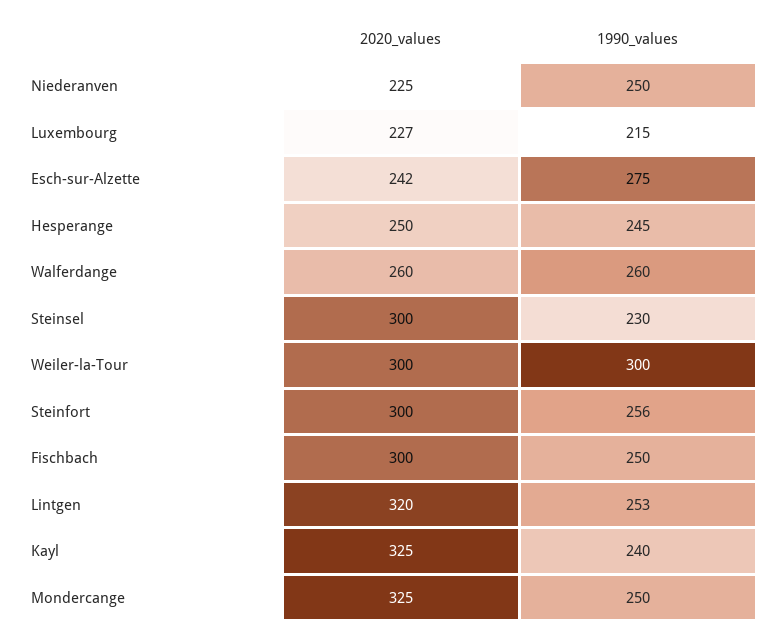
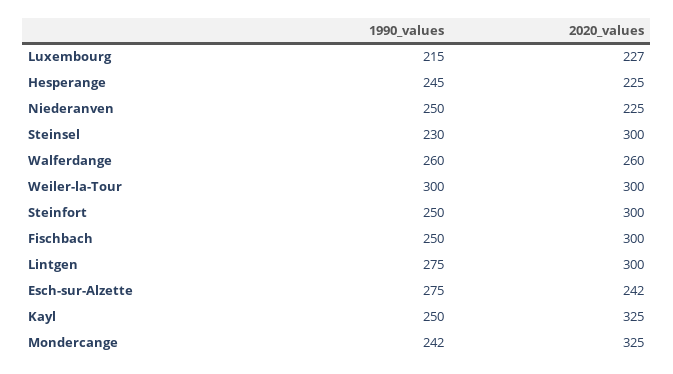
2020_values, Hesperange: 250 -> 225
1990_values, Steinfort: 256 -> 250
2020_values, Lintgen: 320 -> 300
1990_values, Lintgen: 253 -> 275
1990_values, Kayl: 240 -> 250
1990_values, Mondercange: 250 -> 242

